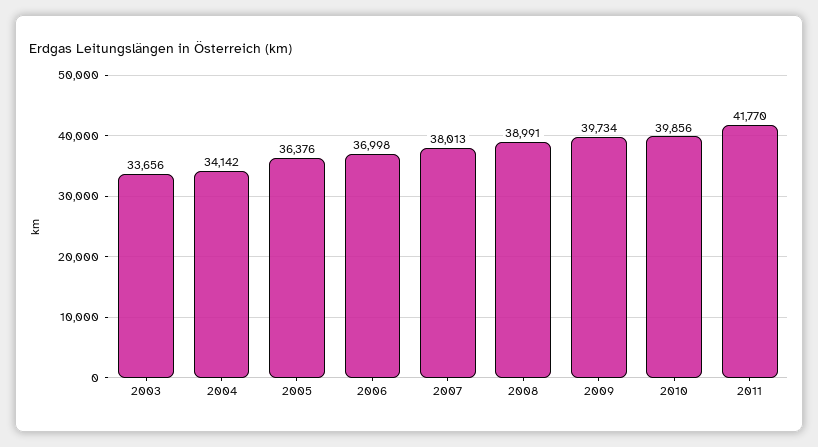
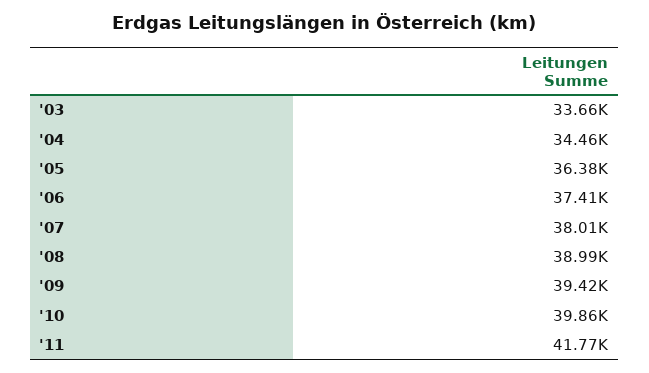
2004: 34142 -> 34460
2006: 36998 -> 37410
2009: 39734 -> 39420

